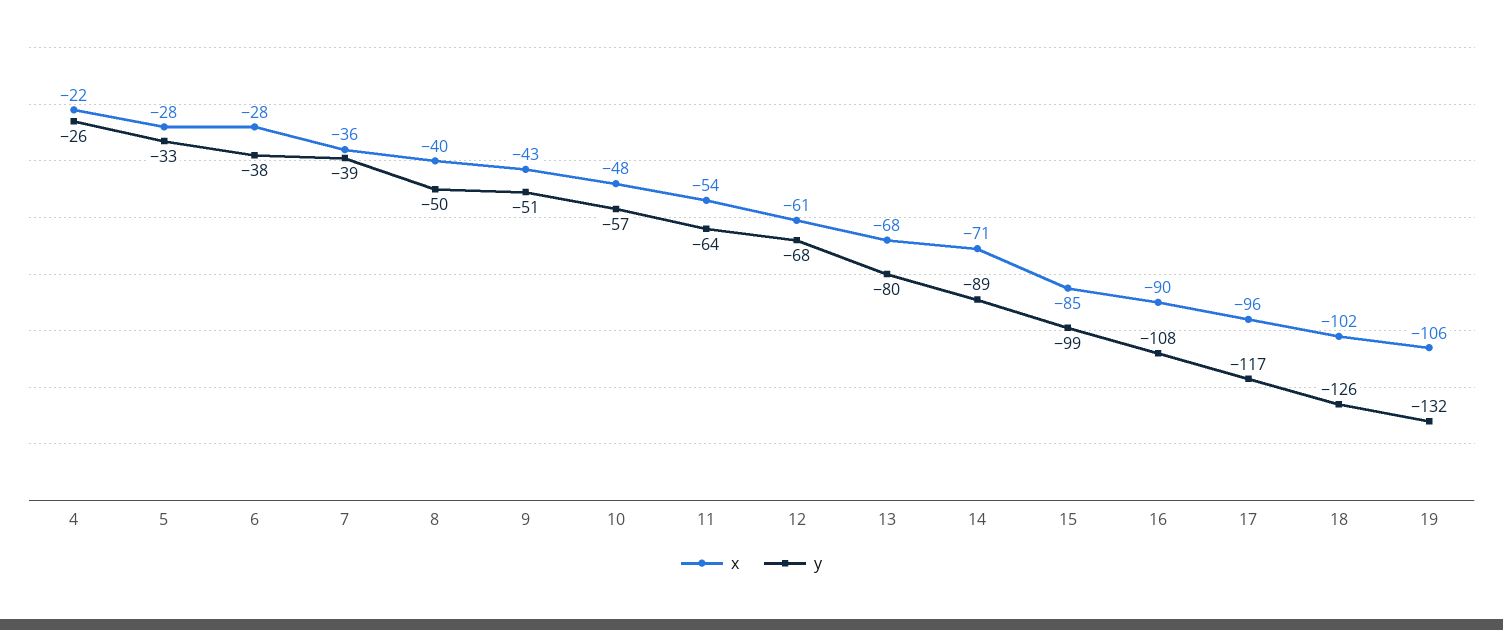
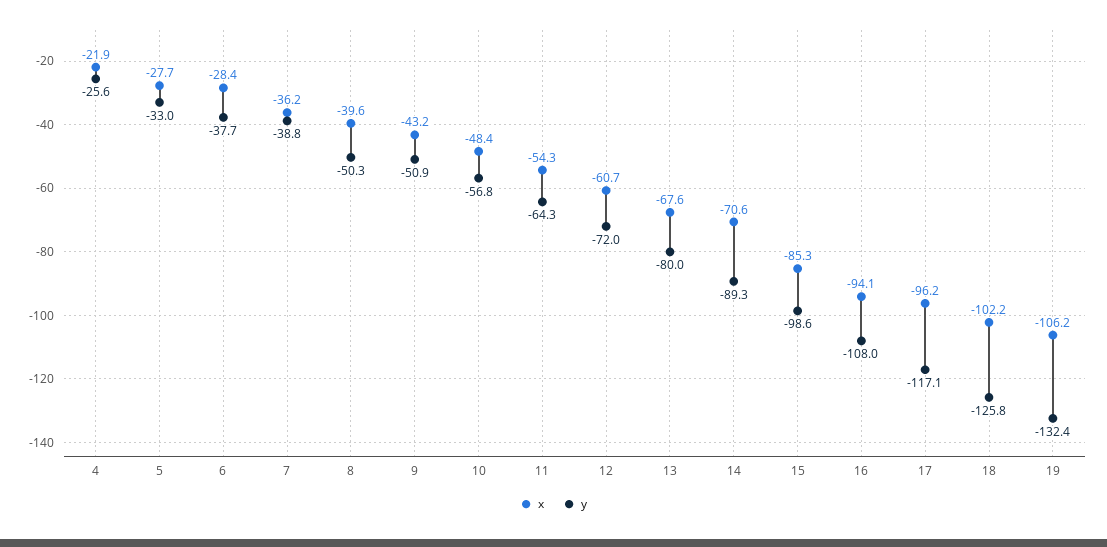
y, 12: -68 -> -72
x, 16: -90 -> -94.1

